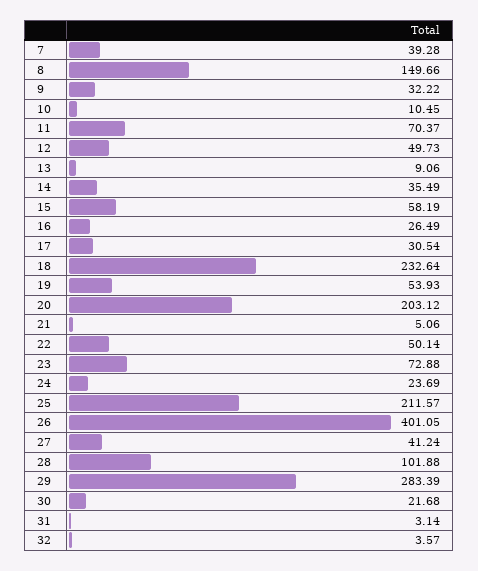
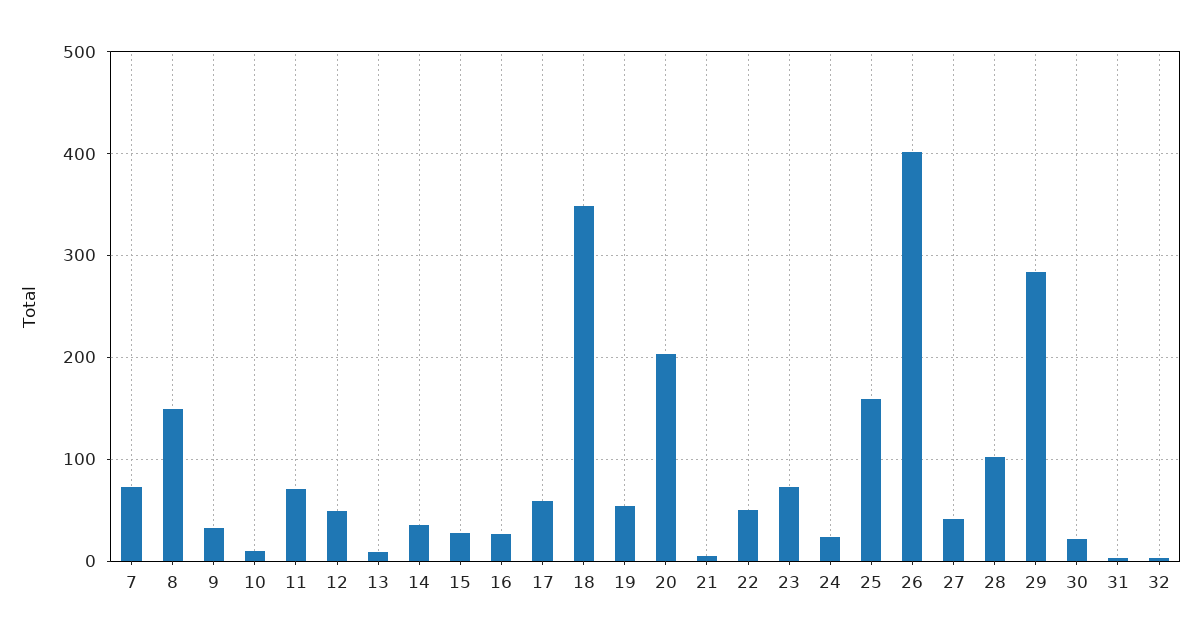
7: 39.28 -> 70
15: 58.19 -> 30
17: 30.54 -> 60
18: 232.64 -> 350
25: 211.57 -> 160

